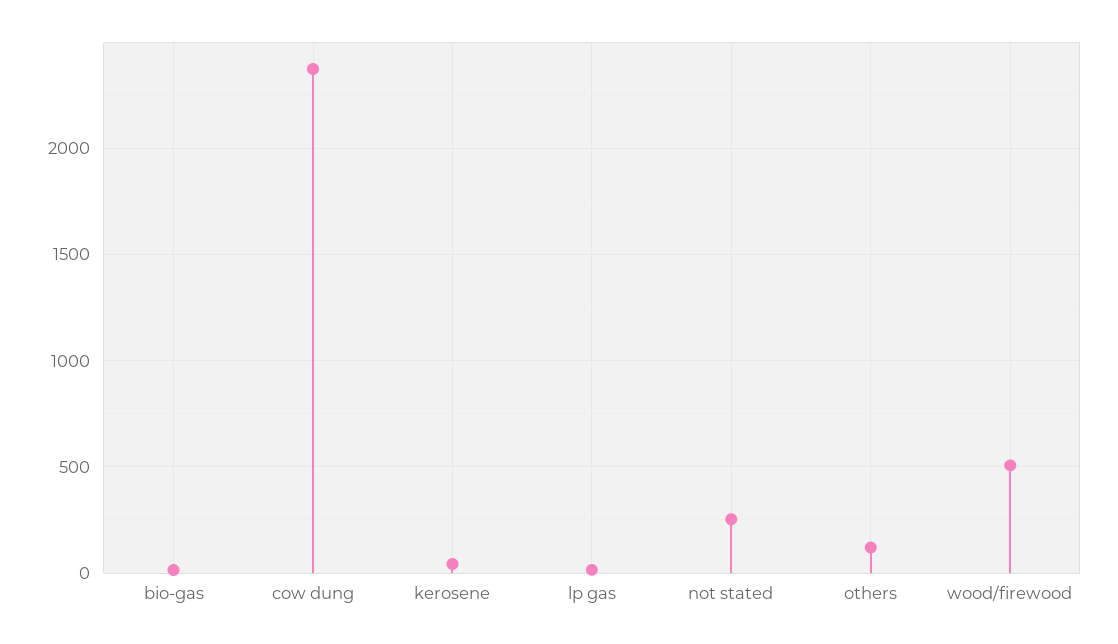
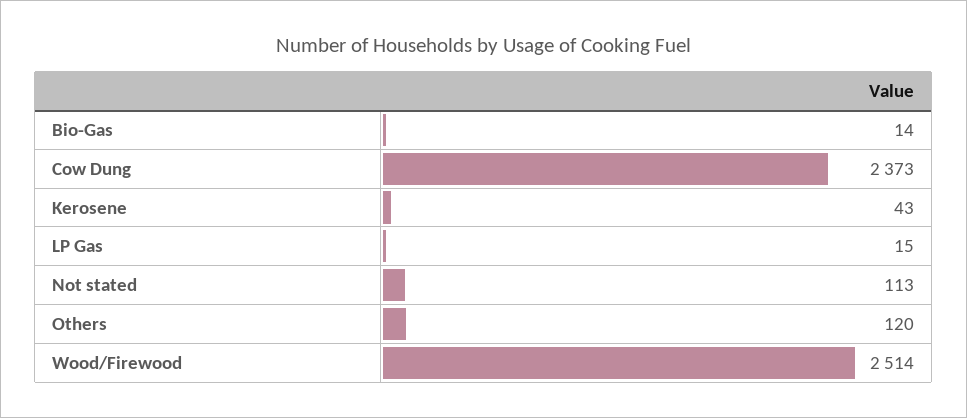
not stated: 250 -> 113
wood/firewood: 500 -> 2514

